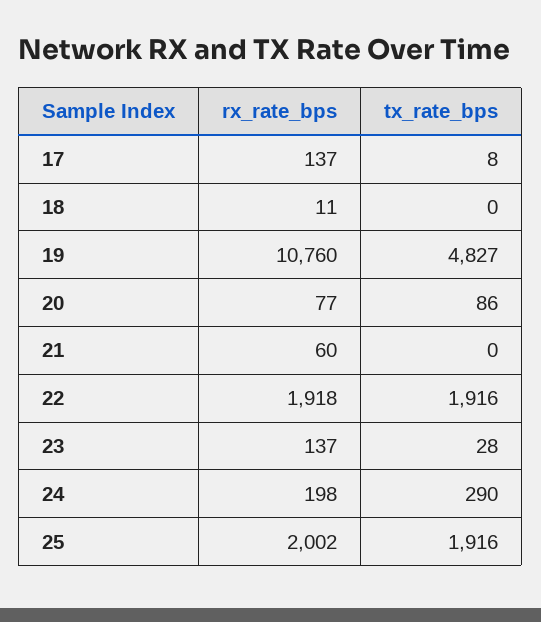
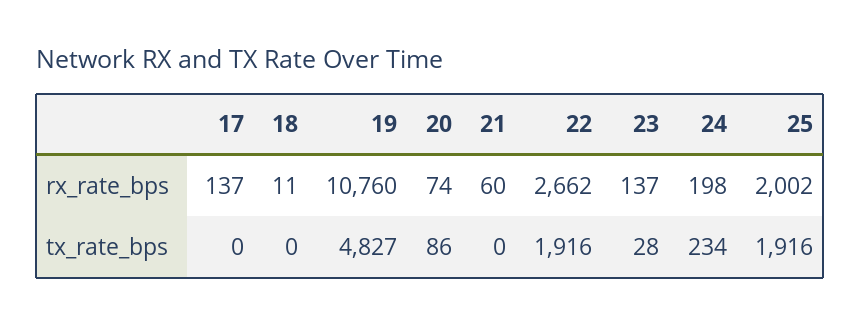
tx_rate_bps, 17: 8 -> 0
rx_rate_bps, 20: 77 -> 74
rx_rate_bps, 22: 1918 -> 2662
tx_rate_bps, 24: 290 -> 234

